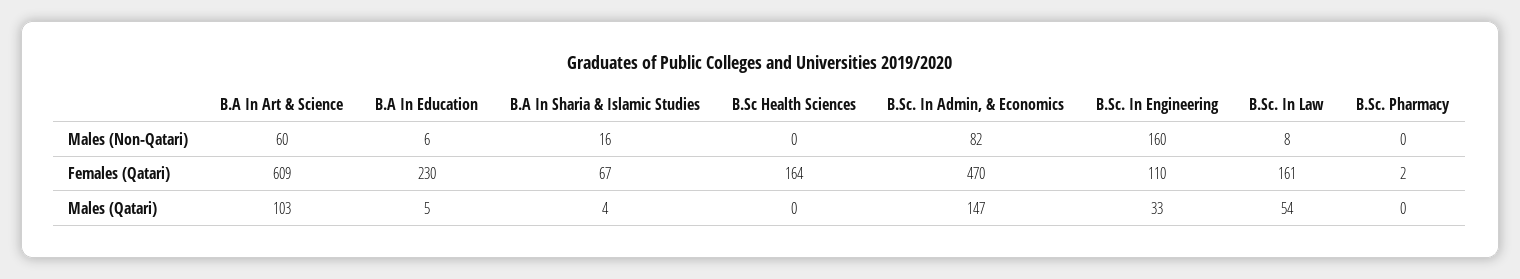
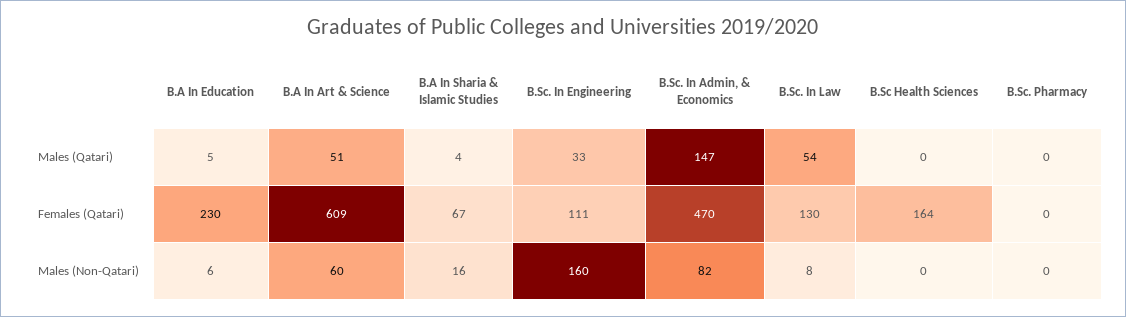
B.Sc. In Engineering, Females (Qatari): 110 -> 111
B.Sc. In Law, Females (Qatari): 161 -> 130
B.Sc. Pharmacy, Females (Qatari): 2 -> 0
B.A In Art & Science, Males (Qatari): 103 -> 51

